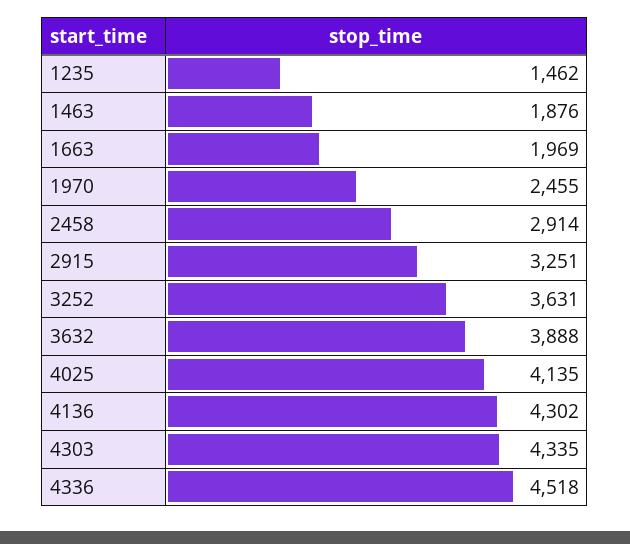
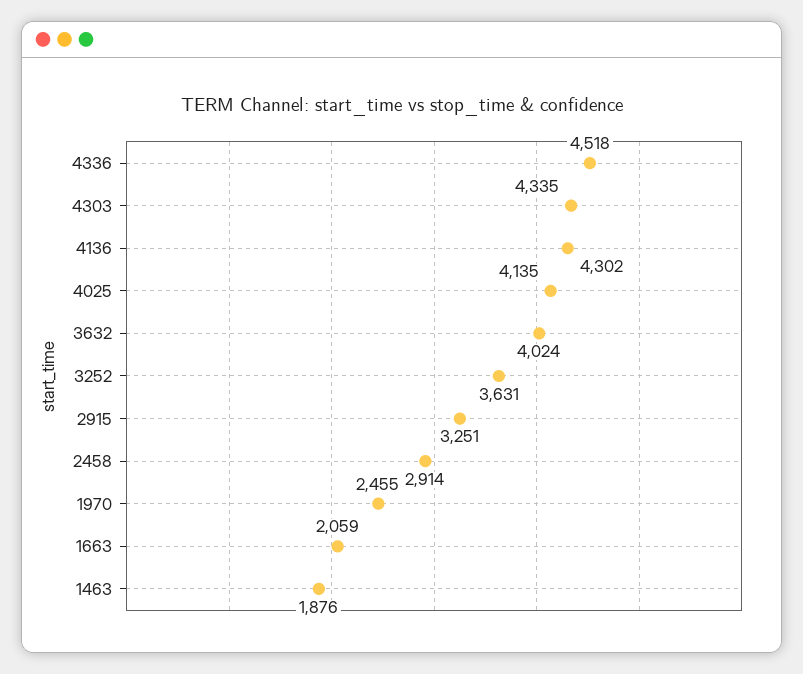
1235: 1462 -> none
1663: 1969 -> 2059
3632: 3888 -> 4024

